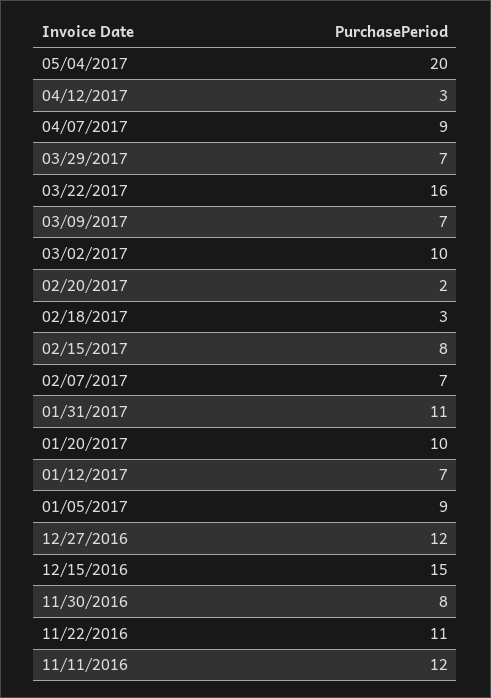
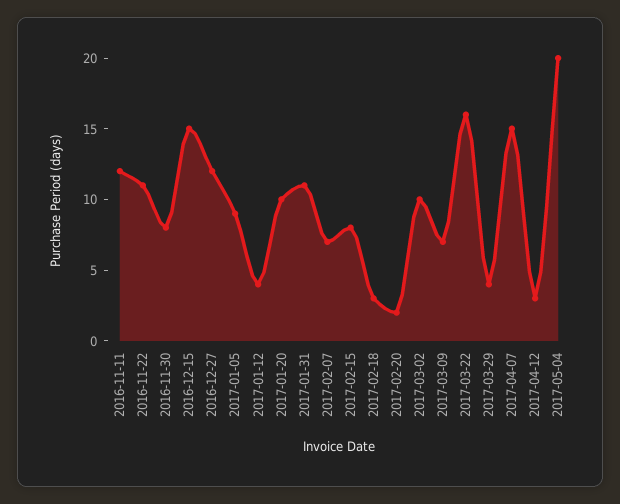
04/07/2017: 9 -> 15
03/29/2017: 7 -> 4
01/12/2017: 7 -> 4

